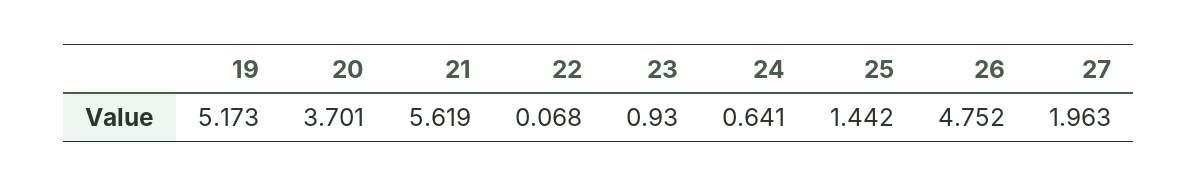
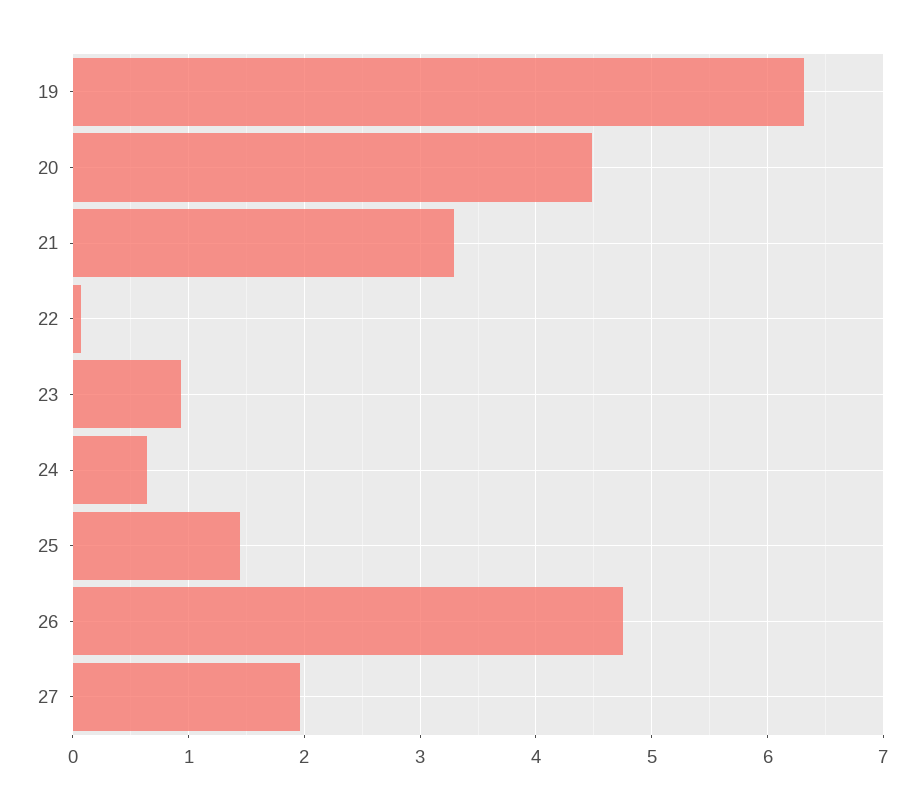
19: 5.173 -> 6.3
20: 3.701 -> 4.5
21: 5.619 -> 3.3

